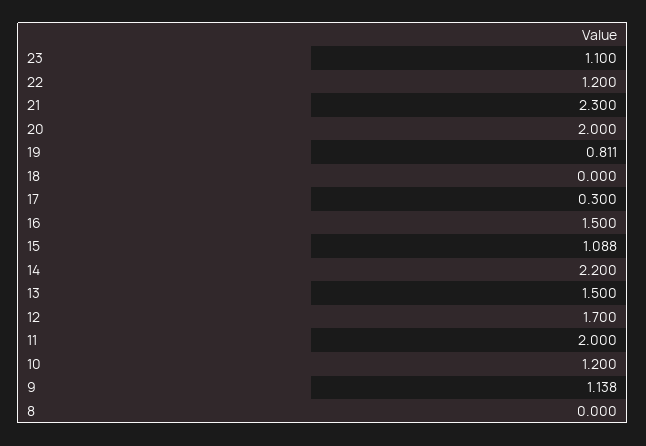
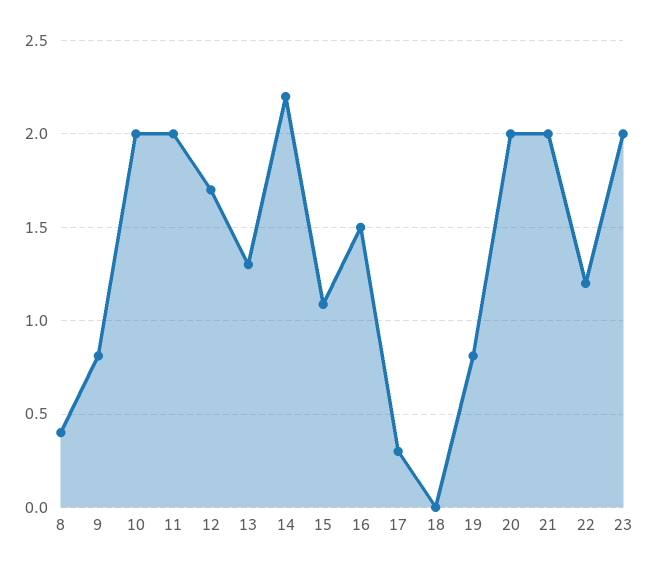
23: 1.1 -> 2
21: 2.3 -> 2
13: 1.5 -> 1.3
10: 1.2 -> 2
9: 1.138 -> 0.8
8: 0 -> 0.4

